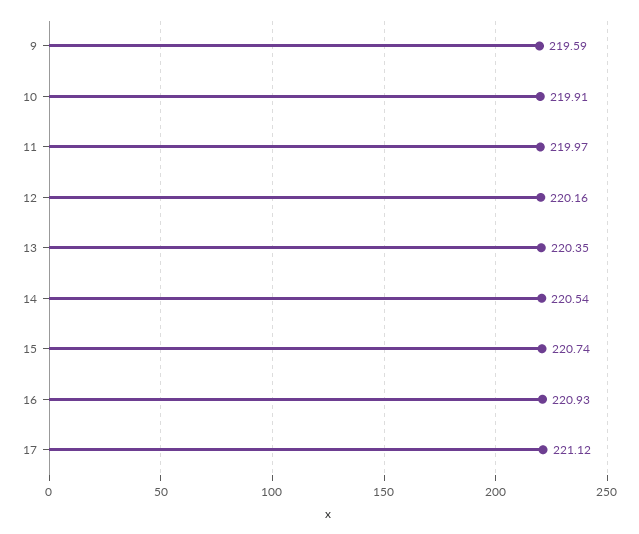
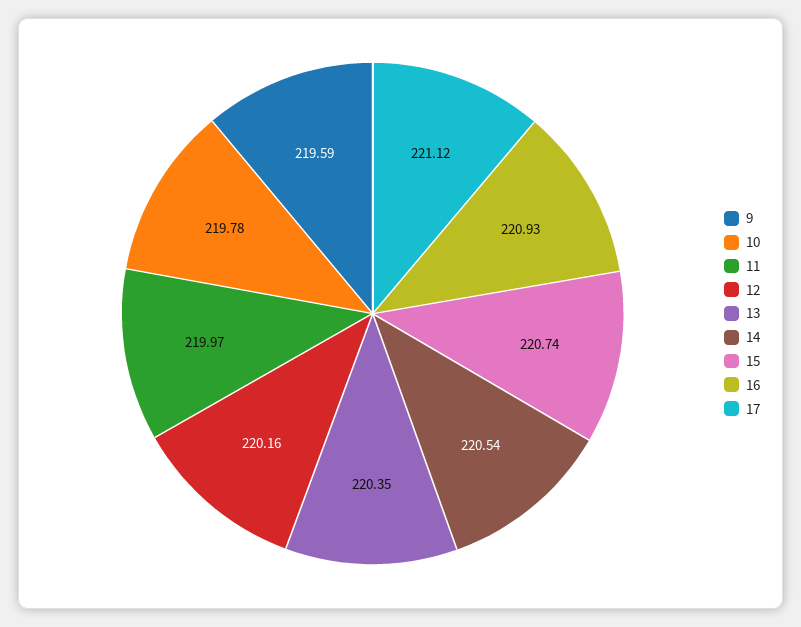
10: 219.91 -> 219.78

